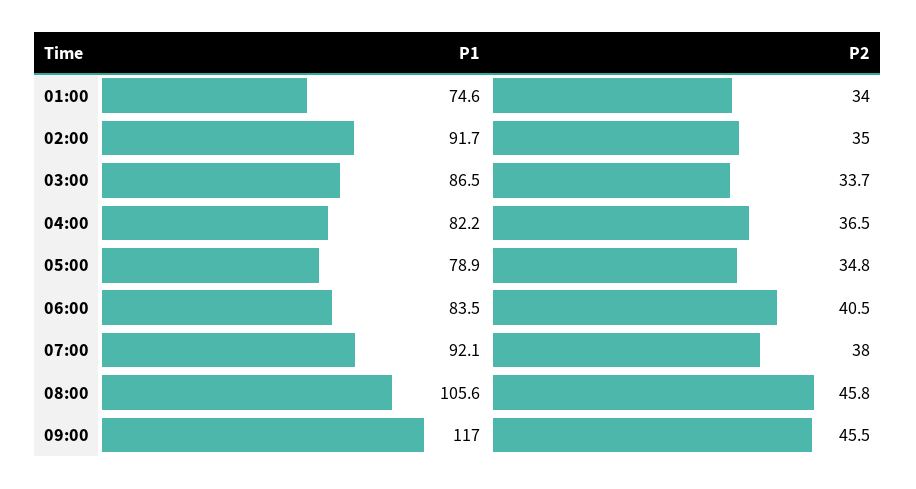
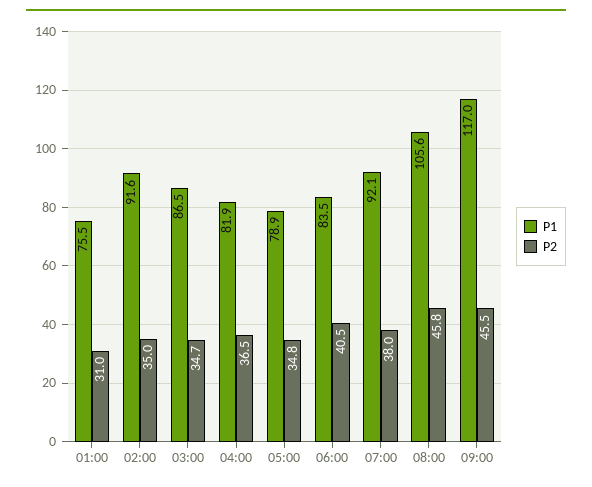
P1, 01:00: 74.6 -> 75.5
P2, 01:00: 34 -> 31
P1, 02:00: 91.7 -> 91.6
P2, 03:00: 33.7 -> 34.7
P1, 04:00: 82.2 -> 81.9

